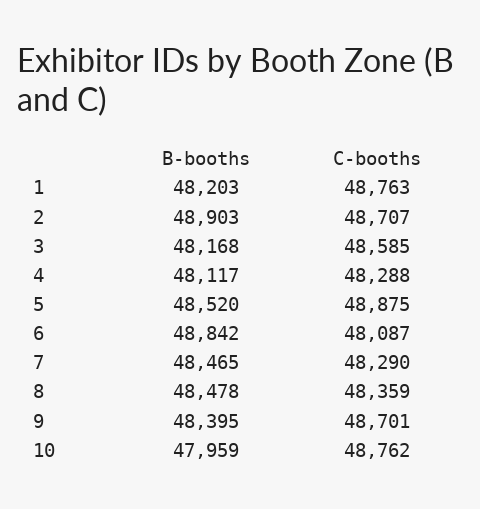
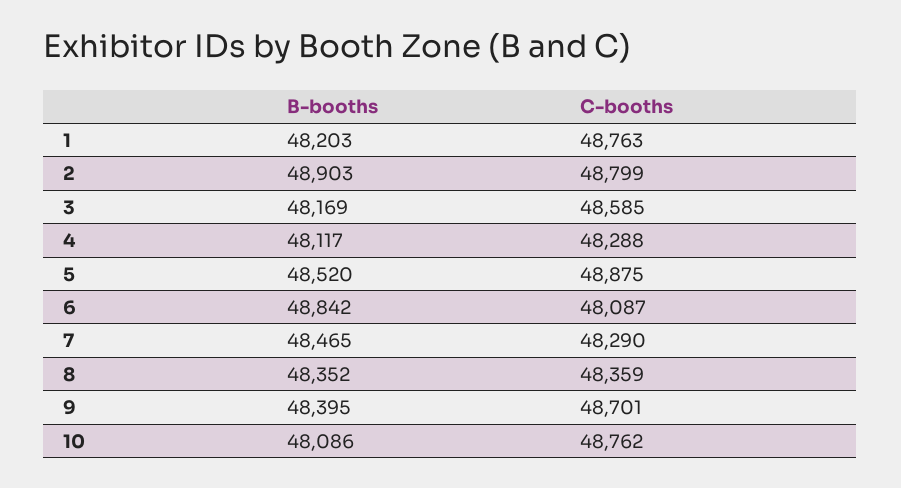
C-booths, 2: 48707 -> 48799
B-booths, 3: 48168 -> 48169
B-booths, 8: 48478 -> 48352
B-booths, 10: 47959 -> 48086

